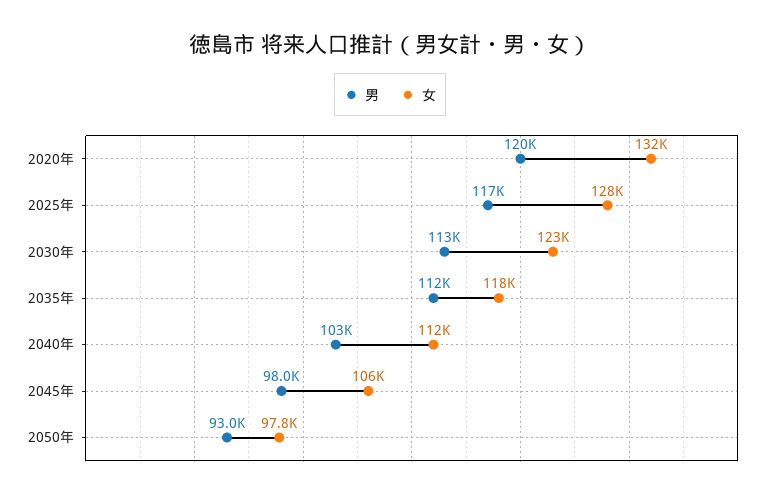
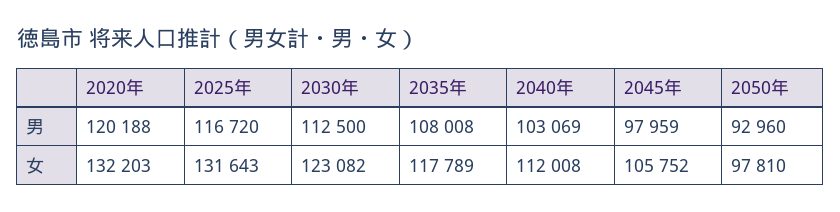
女, 2025年: 128000 -> 131643
男, 2035年: 112000 -> 108008

